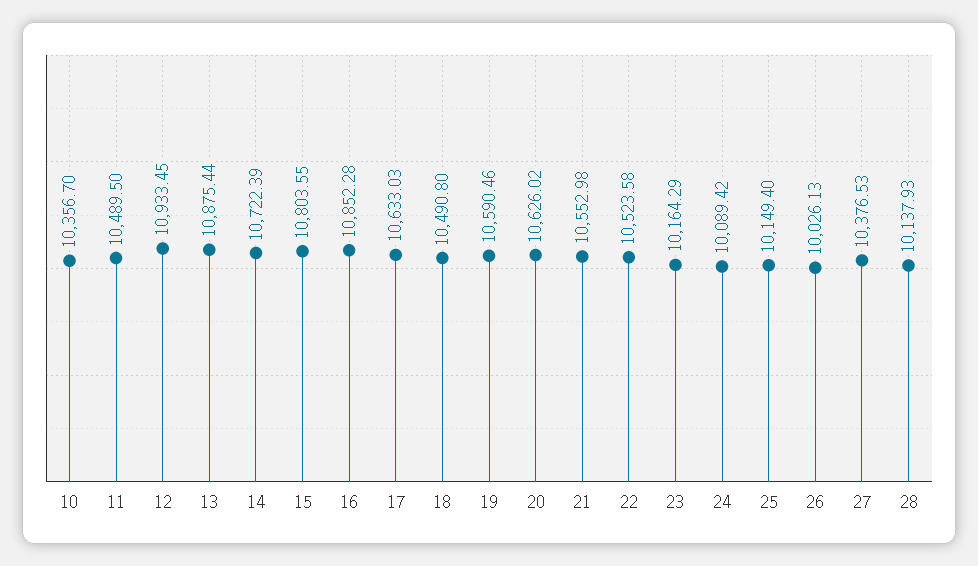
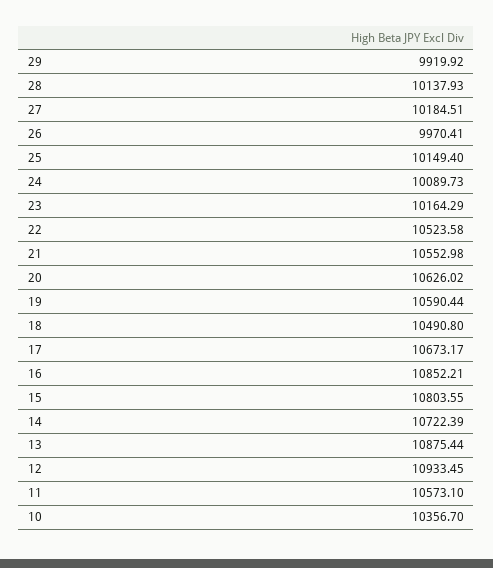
11: 10489.5 -> 10573.1
16: 10852.28 -> 10852.21
17: 10633.03 -> 10673.17
19: 10590.46 -> 10590.44
24: 10089.42 -> 10089.73
26: 10026.13 -> 9970.41
27: 10376.53 -> 10184.51
29: none -> 9919.92

